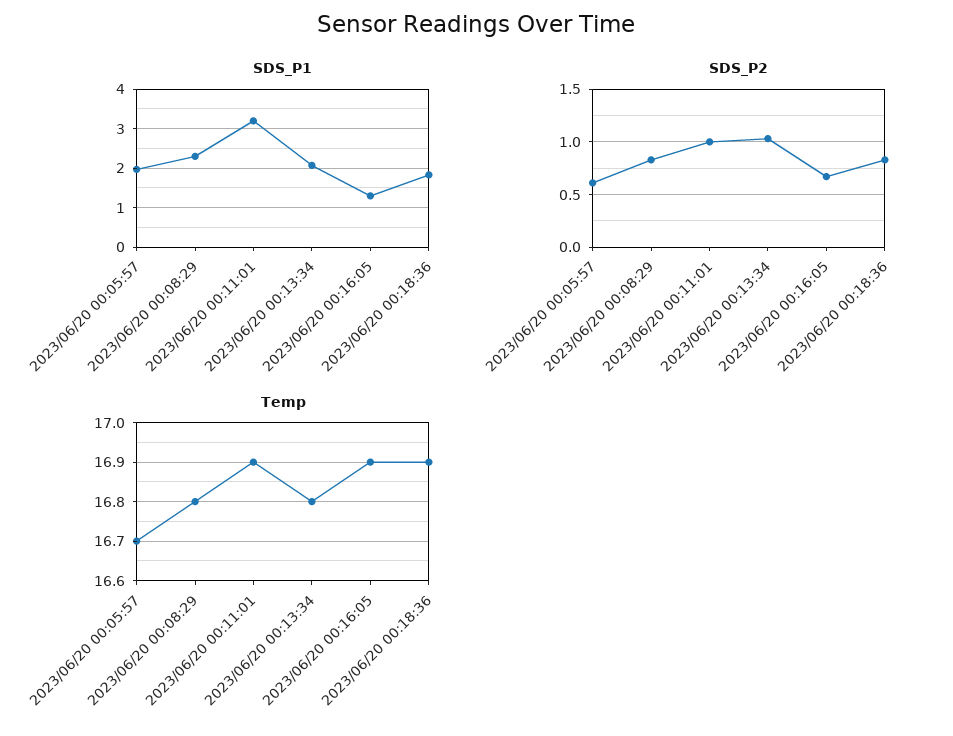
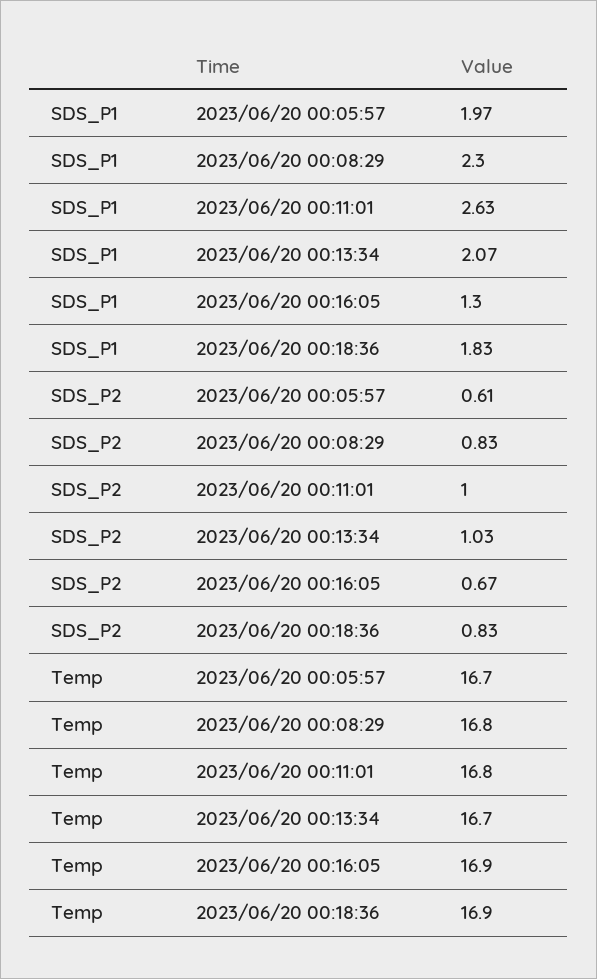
SDS_P1, 2023/06/20 00:11:01: 3.2 -> 2.63
Temp, 2023/06/20 00:11:01: 16.9 -> 16.8
Temp, 2023/06/20 00:13:34: 16.8 -> 16.7

